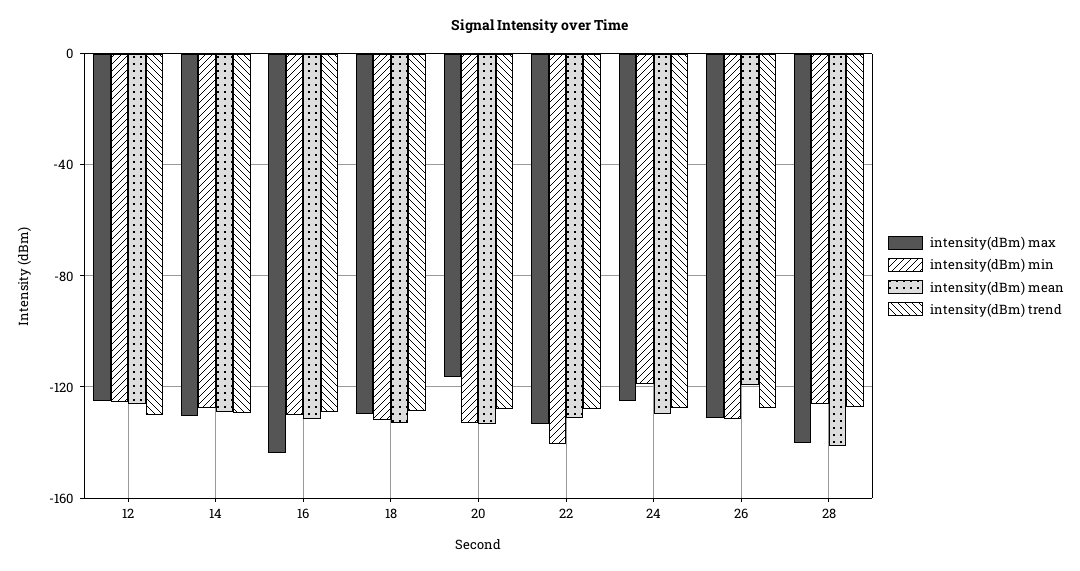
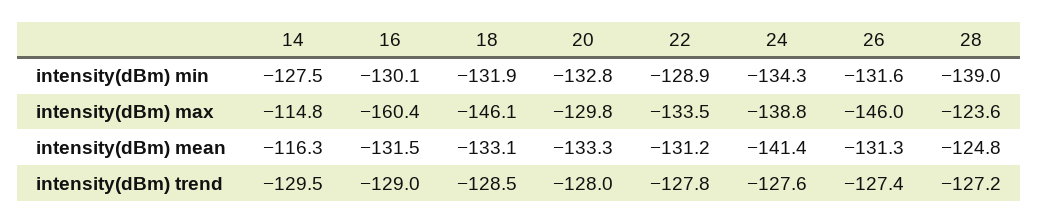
intensity(dBm) max, 12: -125 -> none
intensity(dBm) min, 12: -125 -> none
intensity(dBm) mean, 12: -125 -> none
intensity(dBm) trend, 12: -130 -> none
intensity(dBm) max, 14: -130 -> -114.8
intensity(dBm) mean, 14: -130 -> -116.3
intensity(dBm) max, 16: -145 -> -160.4
intensity(dBm) max, 18: -130 -> -146.1
intensity(dBm) max, 20: -115 -> -129.8
intensity(dBm) min, 22: -140 -> -128.9
intensity(dBm) max, 24: -125 -> -138.8
intensity(dBm) min, 24: -120 -> -134.3
intensity(dBm) mean, 24: -130 -> -141.4
intensity(dBm) max, 26: -130 -> -146
intensity(dBm) mean, 26: -120 -> -131.3
intensity(dBm) max, 28: -140 -> -123.6
intensity(dBm) min, 28: -125 -> -139
intensity(dBm) mean, 28: -140 -> -124.8

